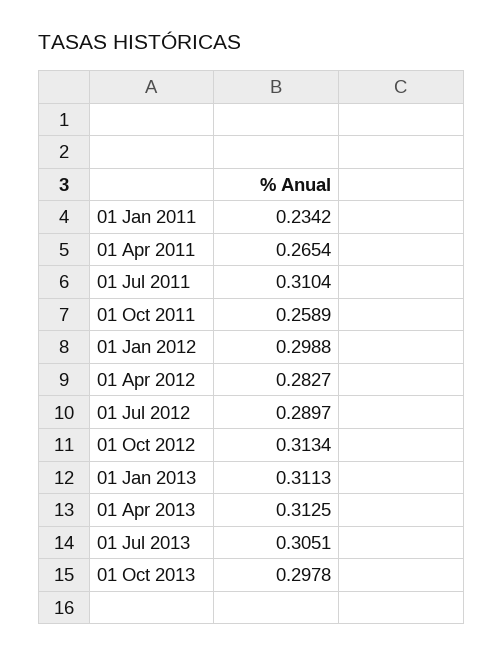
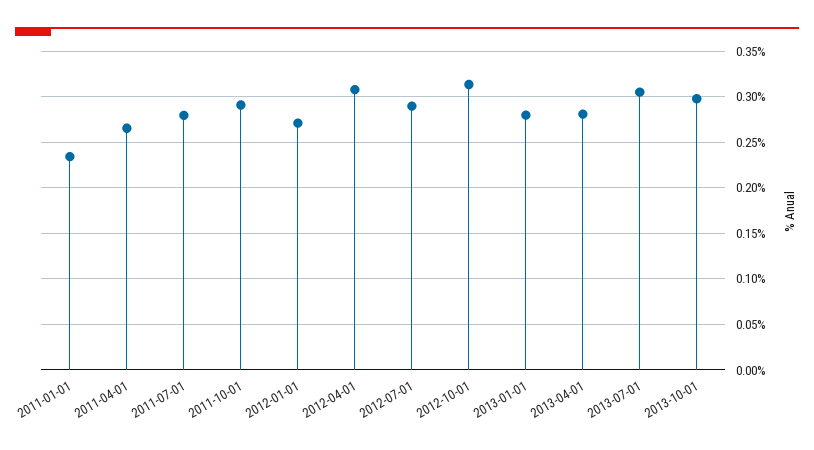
01 Jul 2011: 0.3104 -> 0.28
01 Oct 2011: 0.2589 -> 0.29
01 Jan 2012: 0.2988 -> 0.27
01 Apr 2012: 0.2827 -> 0.31
01 Jan 2013: 0.3113 -> 0.28
01 Apr 2013: 0.3125 -> 0.28

